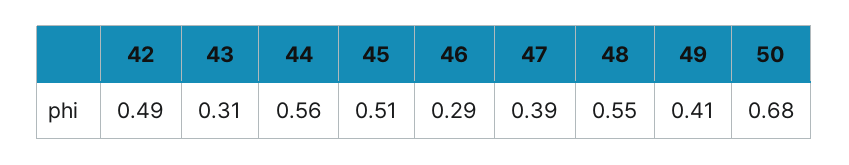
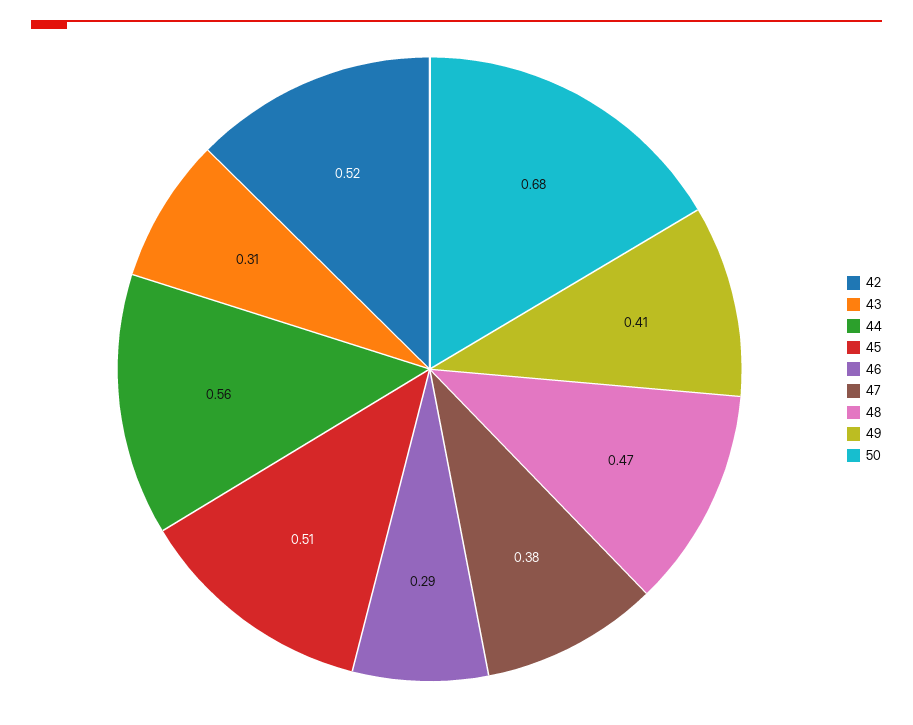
42: 0.49 -> 0.52
47: 0.39 -> 0.38
48: 0.55 -> 0.47

